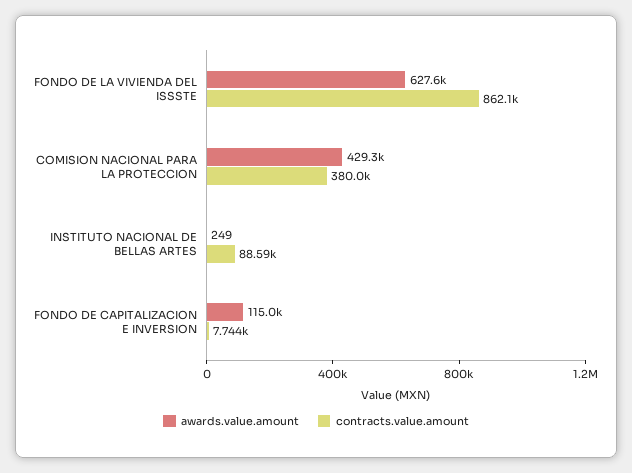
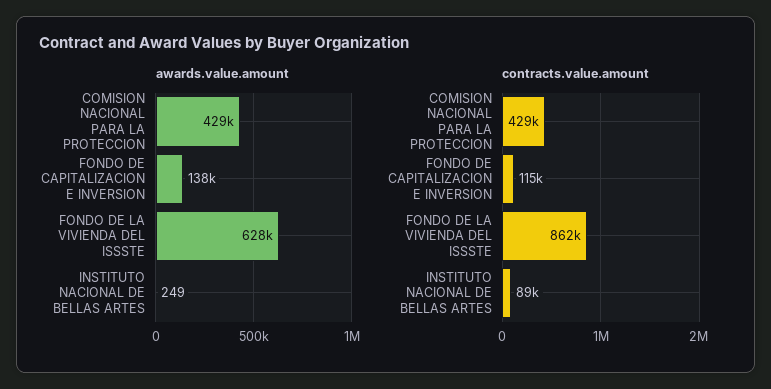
contracts.value.amount, COMISION NACIONAL PARA LA PROTECCION: 380000 -> 429000
awards.value.amount, FONDO DE CAPITALIZACION E INVERSION: 115000 -> 138000
contracts.value.amount, FONDO DE CAPITALIZACION E INVERSION: 7744 -> 115000

